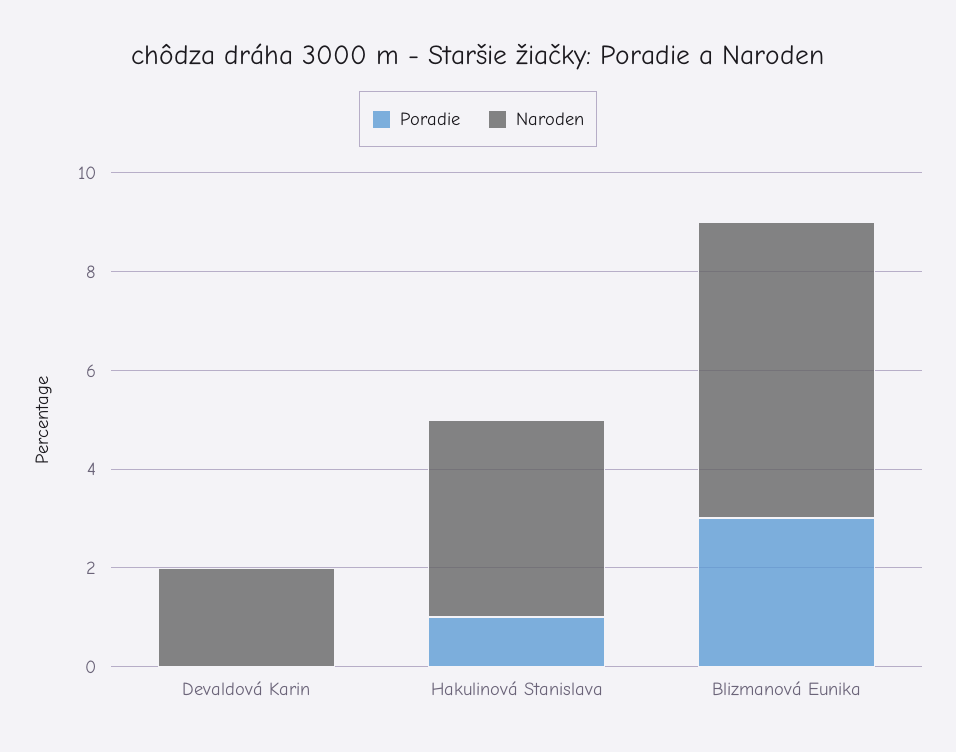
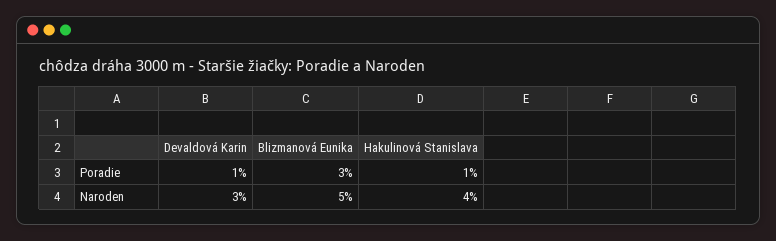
Poradie, Devaldová Karin: 0 -> 1
Naroden, Devaldová Karin: 2 -> 3
Naroden, Blizmanová Eunika: 6 -> 5

